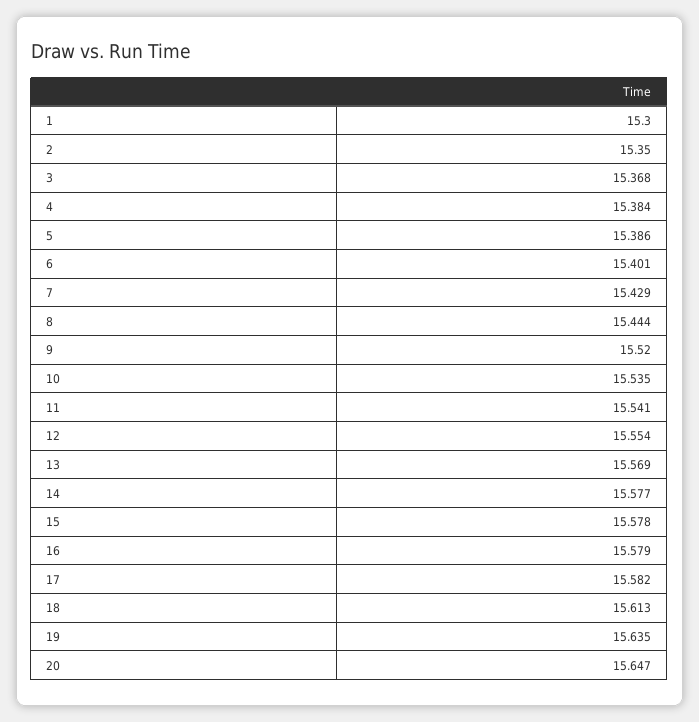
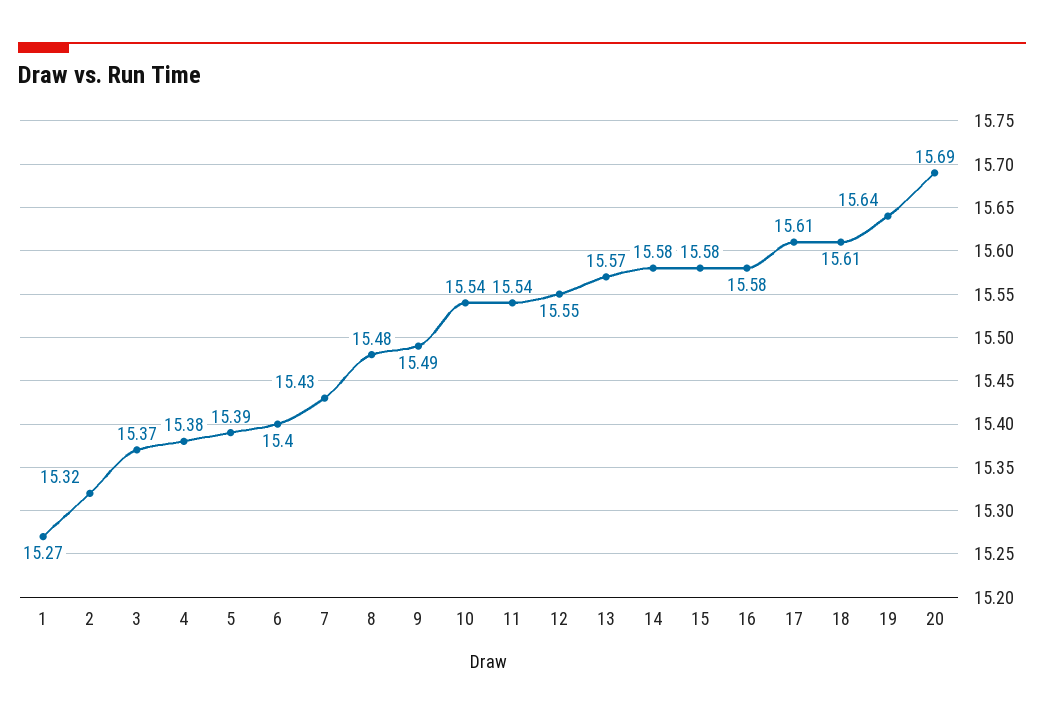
1: 15.3 -> 15.27
2: 15.35 -> 15.32
8: 15.444 -> 15.48
9: 15.52 -> 15.49
17: 15.582 -> 15.61
20: 15.647 -> 15.69

